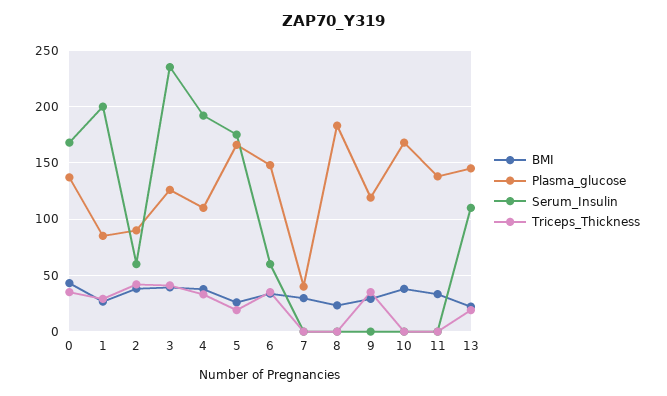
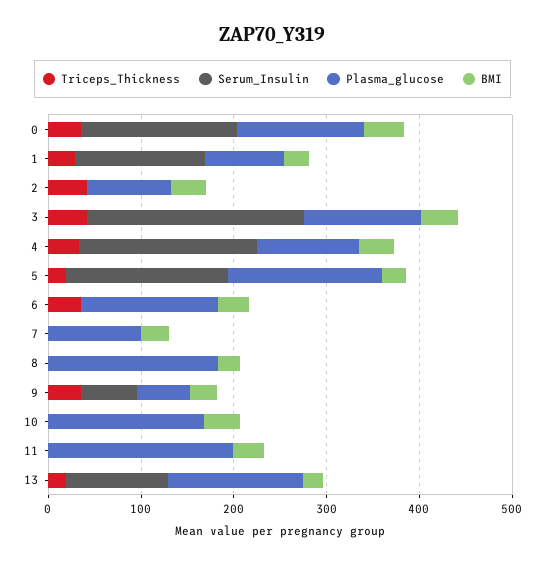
Serum_Insulin, 1: 200 -> 140
Serum_Insulin, 2: 60 -> 0
Serum_Insulin, 6: 60 -> 0
Plasma_glucose, 7: 40 -> 100
Plasma_glucose, 9: 120 -> 60
Serum_Insulin, 9: 0 -> 60
Plasma_glucose, 11: 140 -> 200

